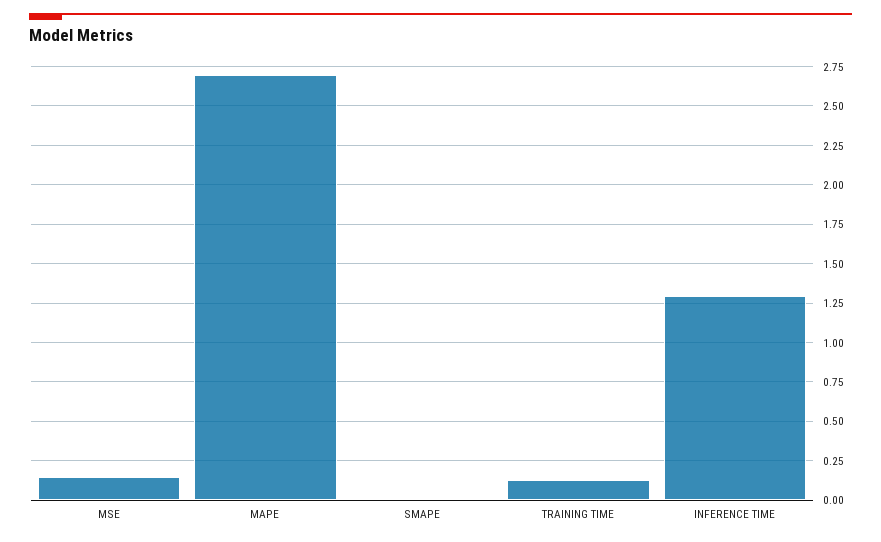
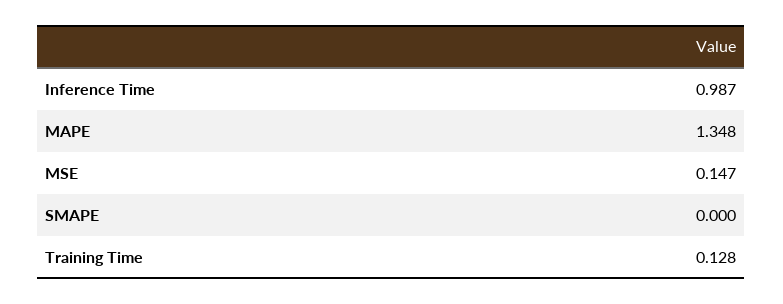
MAPE: 2.7 -> 1.348
INFERENCE TIME: 1.3 -> 0.987

